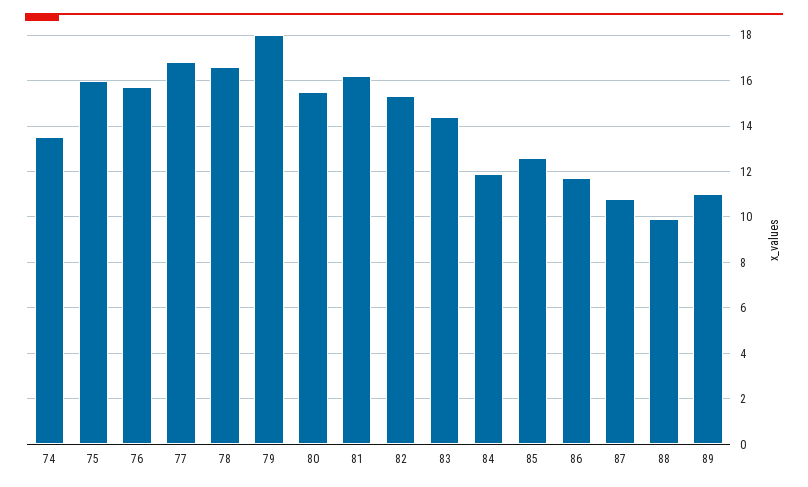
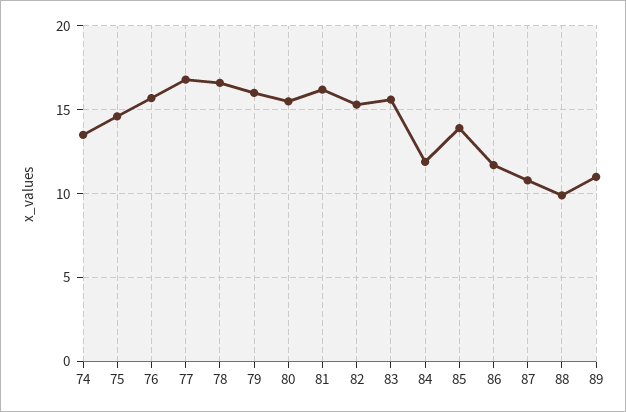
75: 16 -> 14.5
79: 18 -> 16
83: 14.5 -> 15.5
85: 12.5 -> 14

